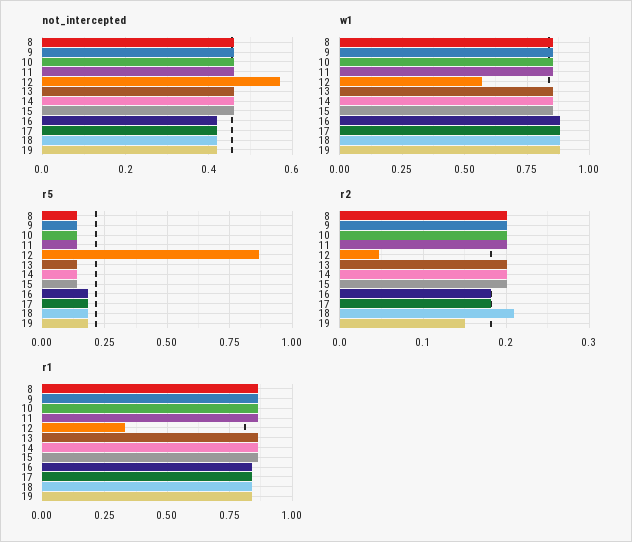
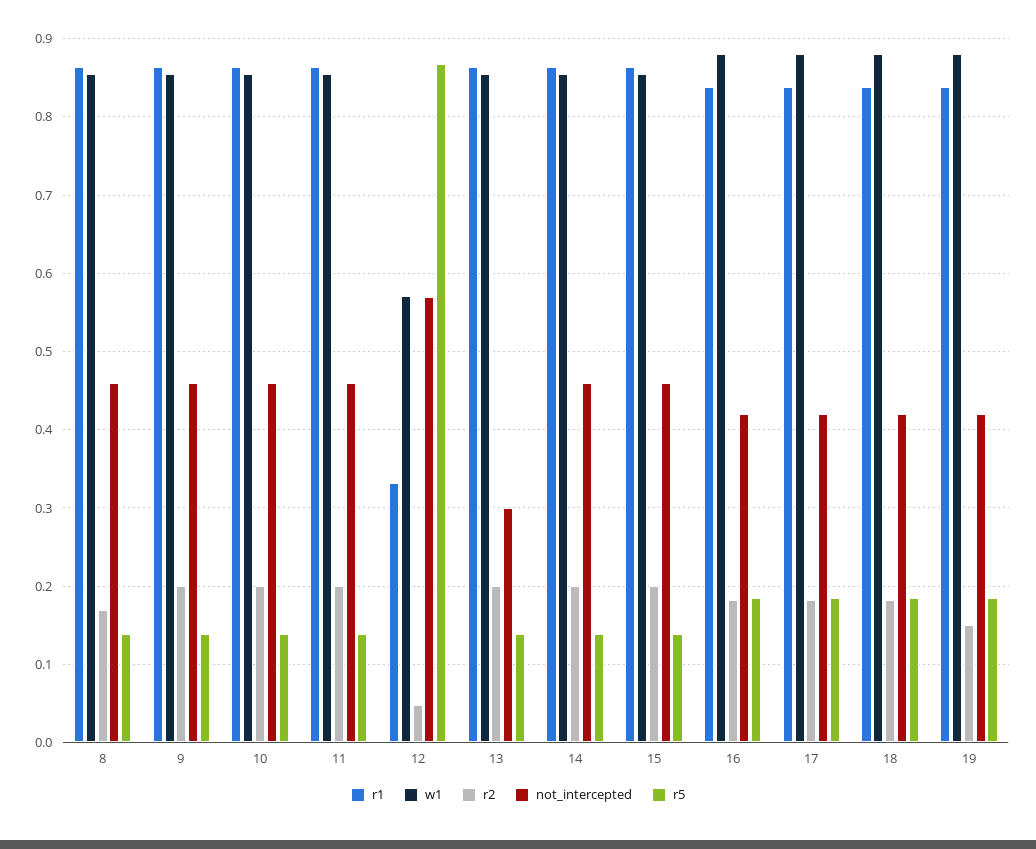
not_intercepted, 13: 0.45 -> 0.3
r2, 8: 0.2 -> 0.17
r2, 18: 0.21 -> 0.18

